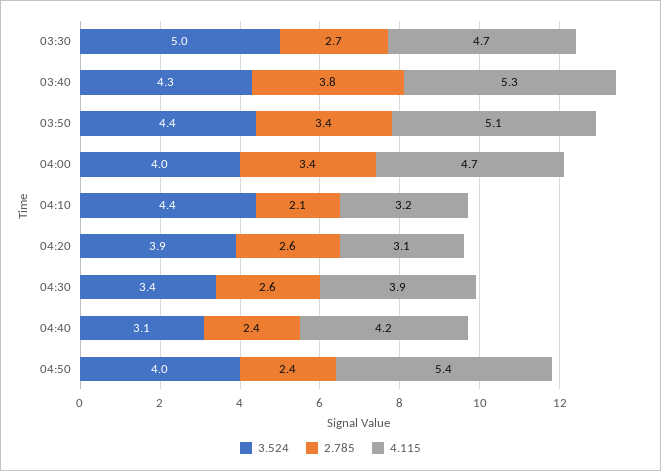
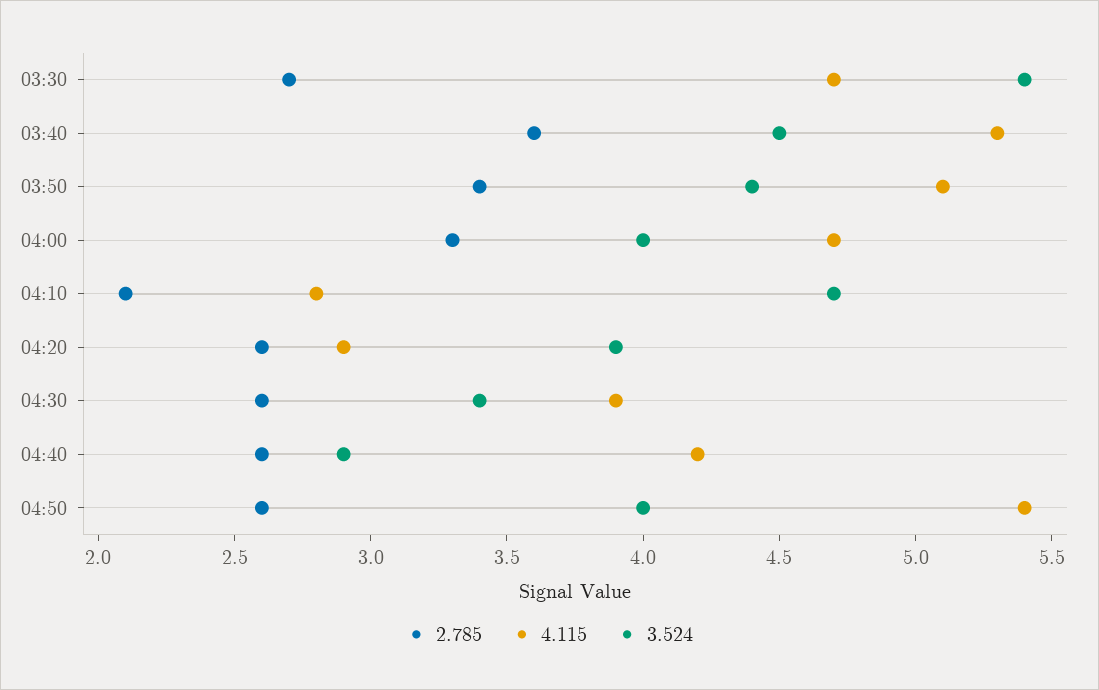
3.524, 03:30: 5 -> 5.4
3.524, 03:40: 4.3 -> 4.5
2.785, 03:40: 3.8 -> 3.6
2.785, 04:00: 3.4 -> 3.3
3.524, 04:10: 4.4 -> 4.7
4.115, 04:10: 3.2 -> 2.8
4.115, 04:20: 3.1 -> 2.9
3.524, 04:40: 3.1 -> 2.9
2.785, 04:40: 2.4 -> 2.6
2.785, 04:50: 2.4 -> 2.6

